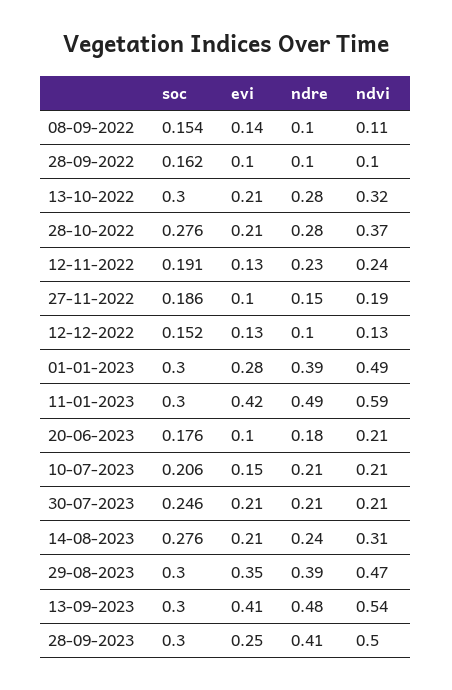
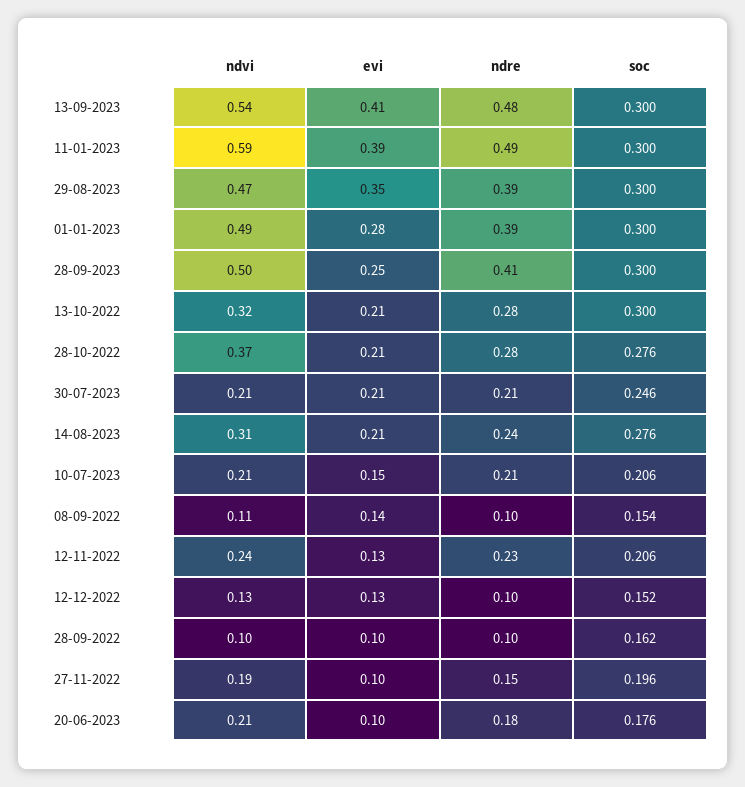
soc, 12-11-2022: 0.191 -> 0.206
soc, 27-11-2022: 0.186 -> 0.196
evi, 11-01-2023: 0.42 -> 0.39

